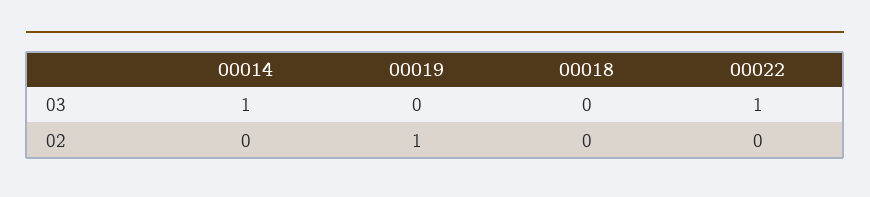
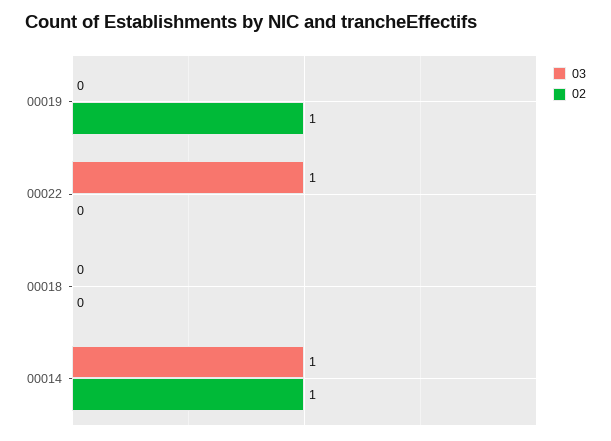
02, 00014: 0 -> 1

